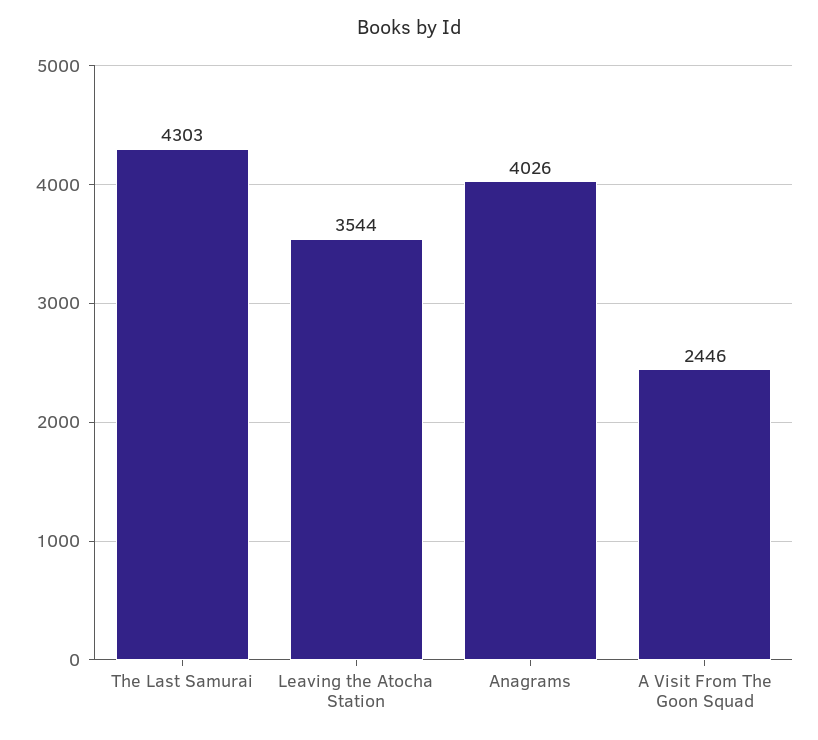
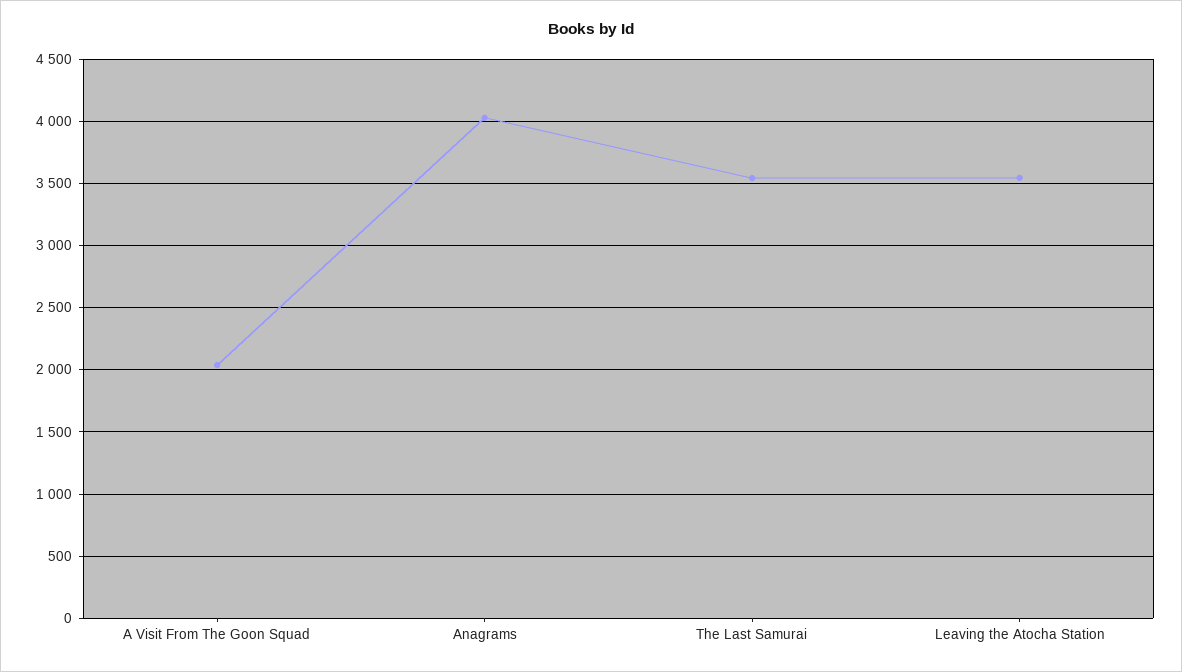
The Last Samurai: 4303 -> 3550
A Visit From The Goon Squad: 2446 -> 2050

